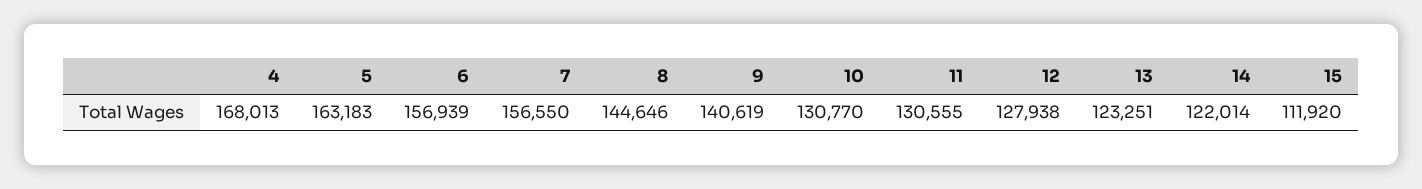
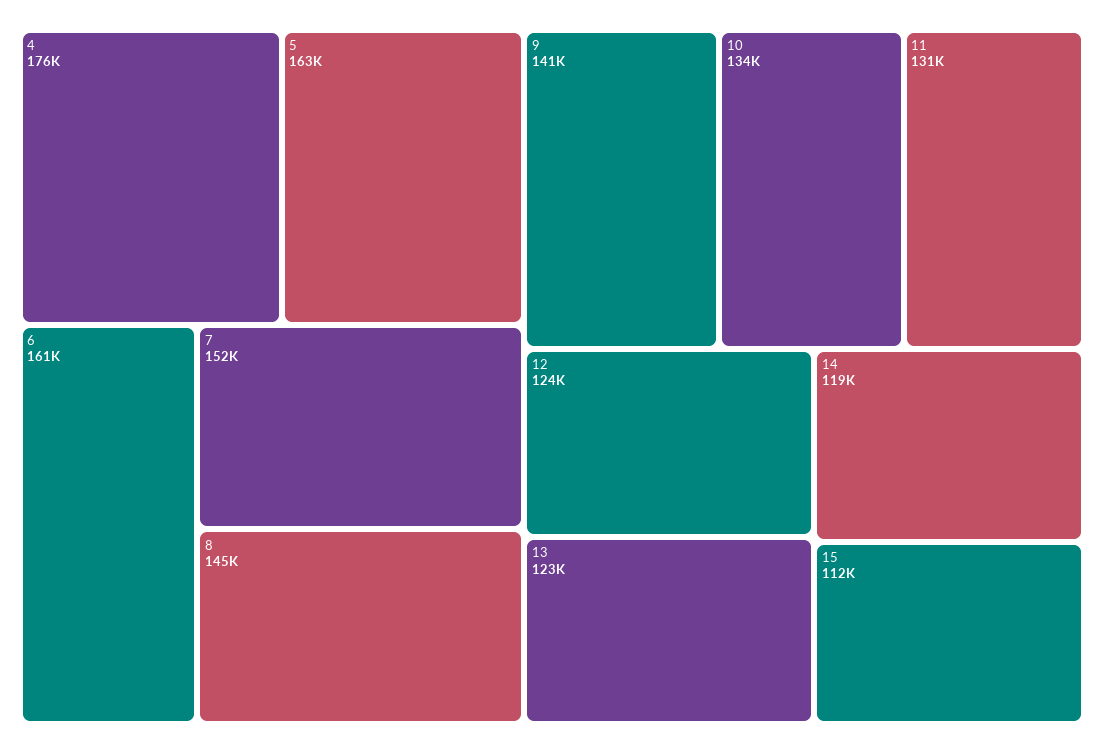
4: 168013 -> 176000
6: 156939 -> 161000
7: 156550 -> 152000
10: 130770 -> 134000
12: 127938 -> 124000
14: 122014 -> 119000

